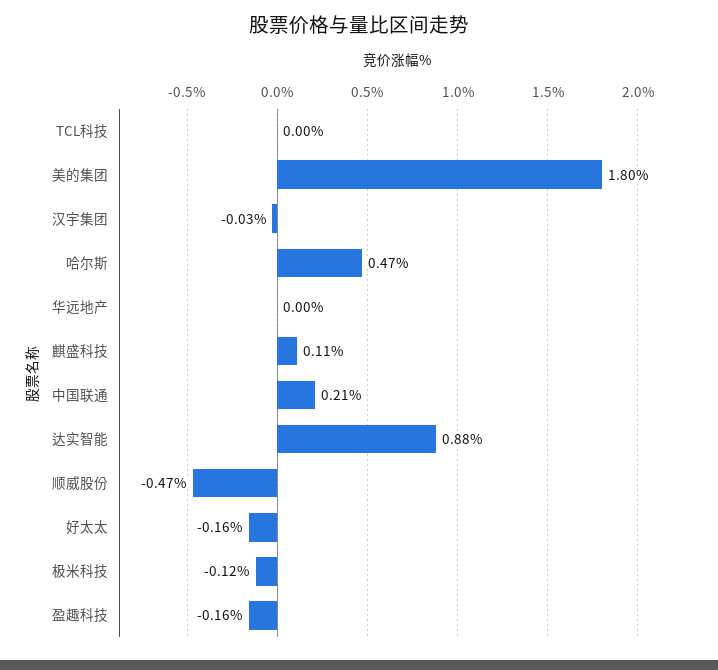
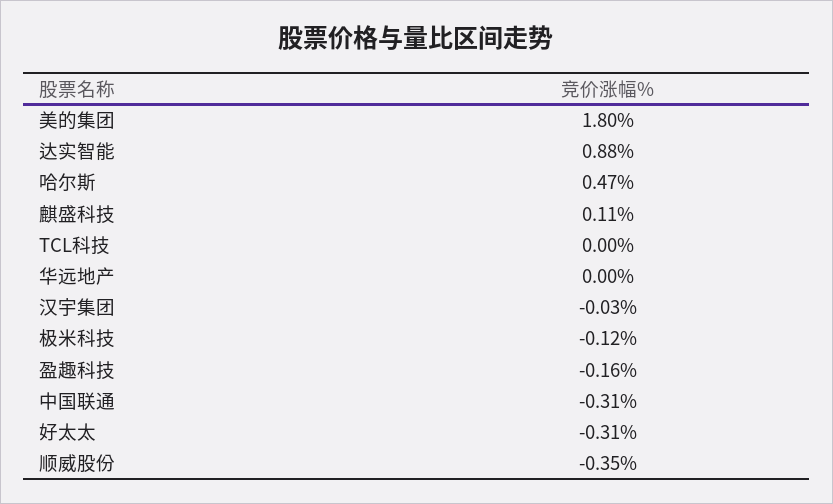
中国联通: 0.21 -> -0.31
顺威股份: -0.47 -> -0.35
好太太: -0.16 -> -0.31

